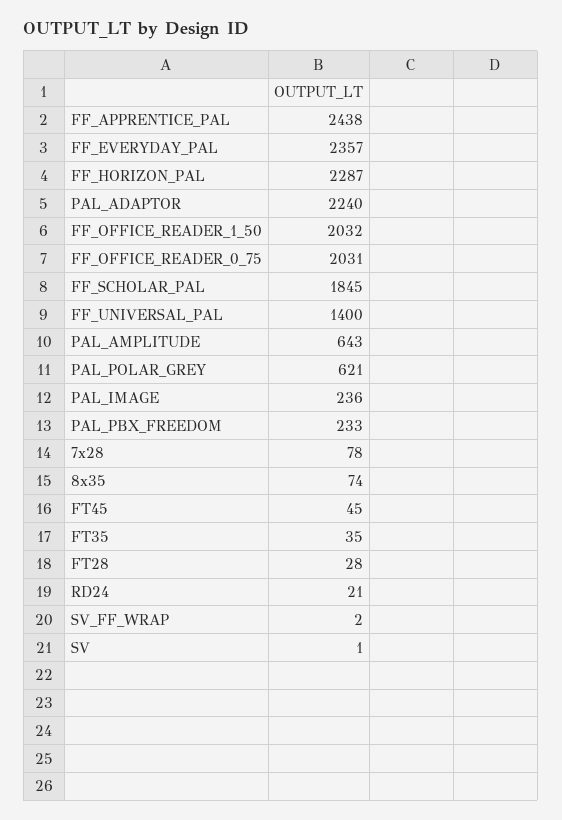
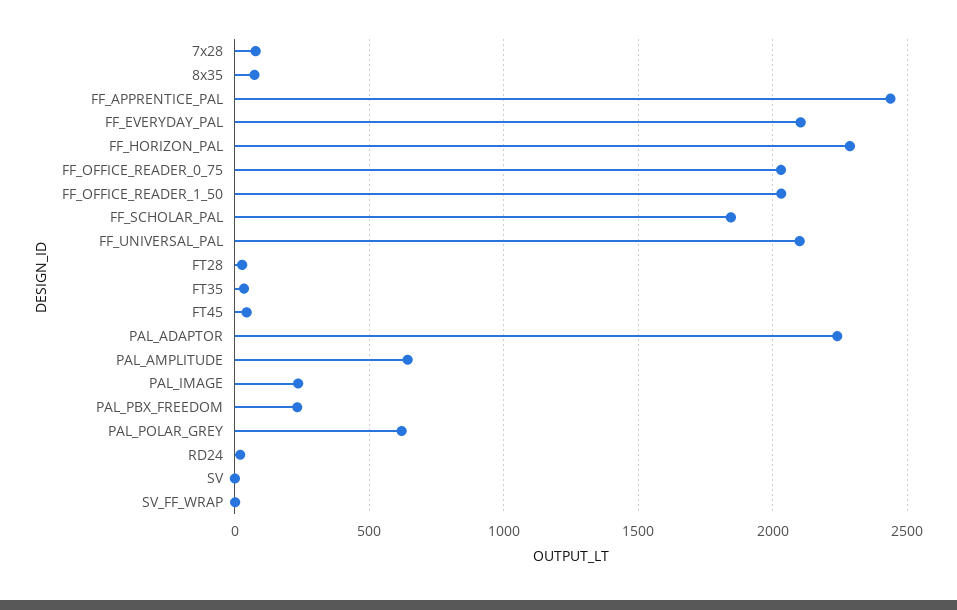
FF_EVERYDAY_PAL: 2357 -> 2100
FF_UNIVERSAL_PAL: 1400 -> 2100

